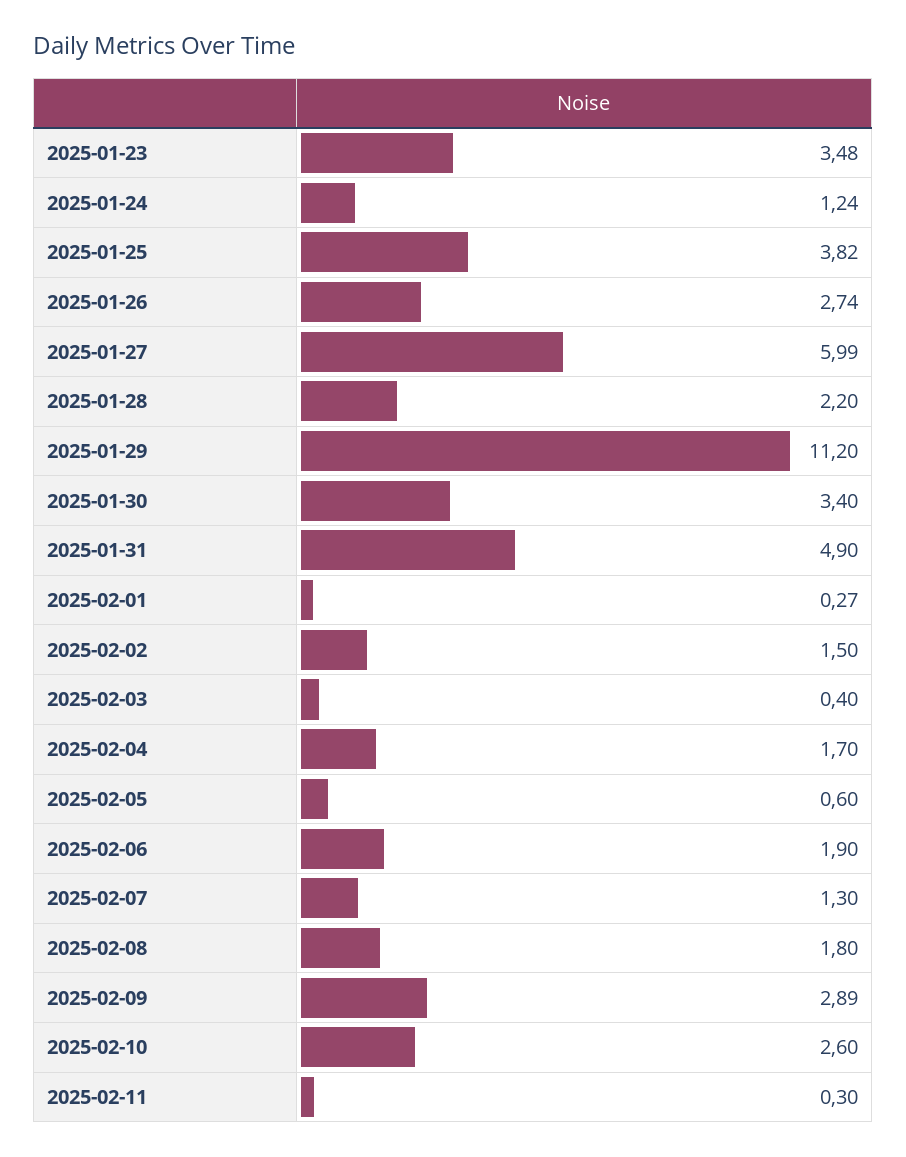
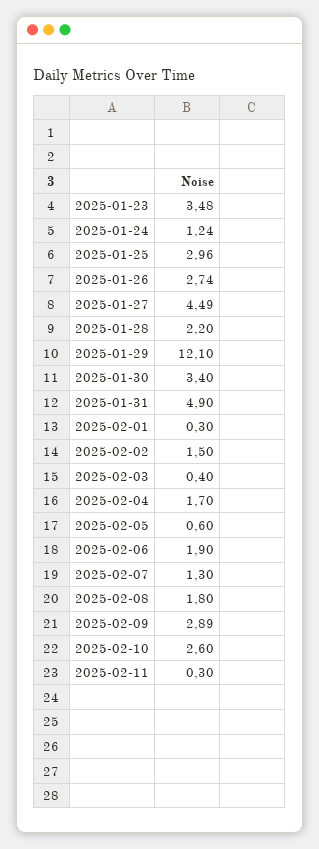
2025-01-25: 3.82 -> 2.96
2025-01-27: 5.99 -> 4.49
2025-01-29: 11.2 -> 12.1
2025-02-01: 0.27 -> 0.3

